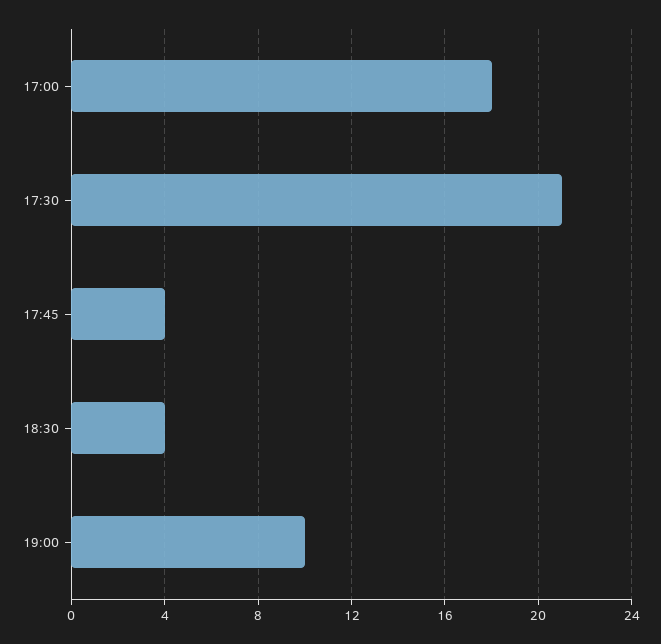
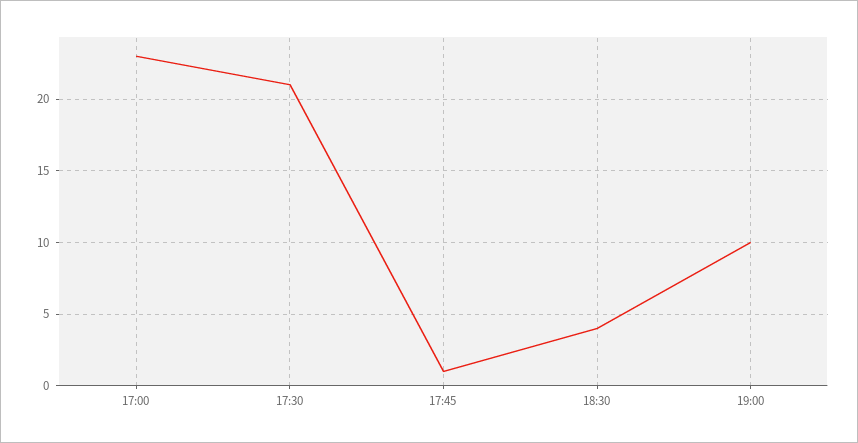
17:00: 18 -> 23
17:45: 4 -> 1

